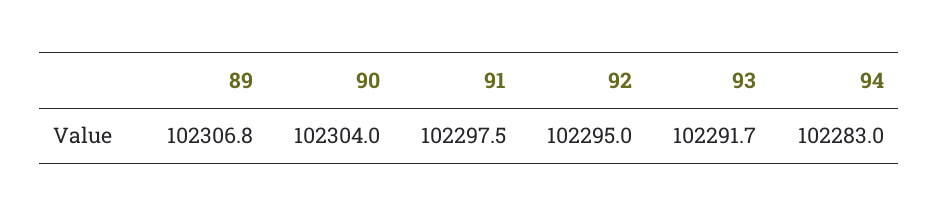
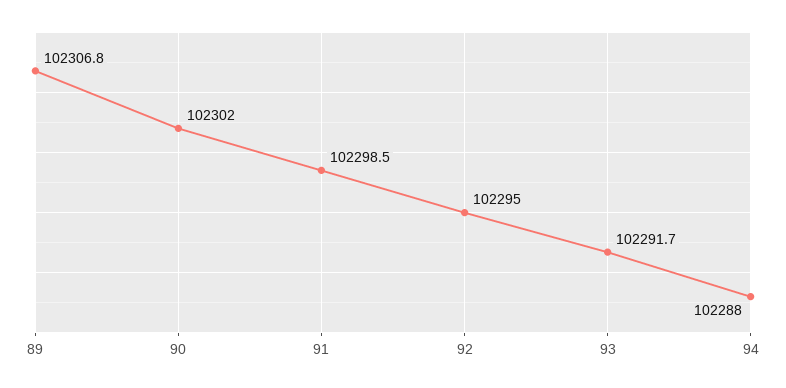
90: 102304 -> 102302
91: 102297.5 -> 102298.5
94: 102283 -> 102288

